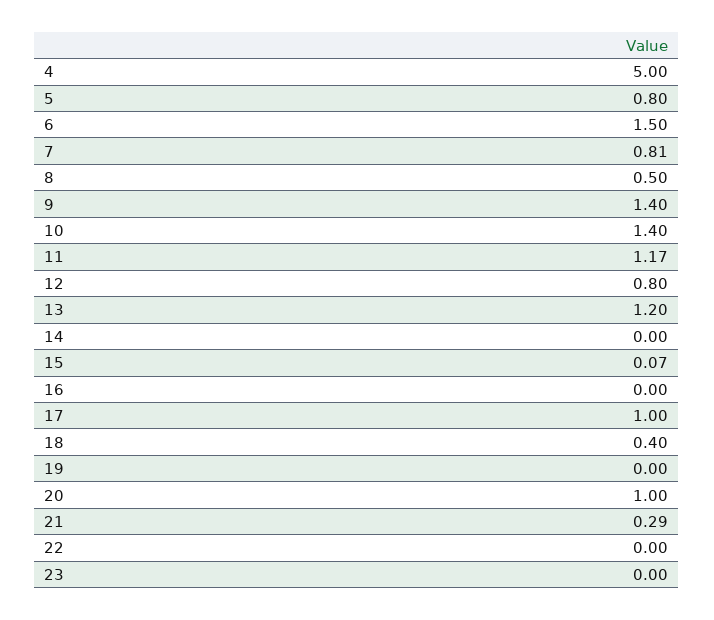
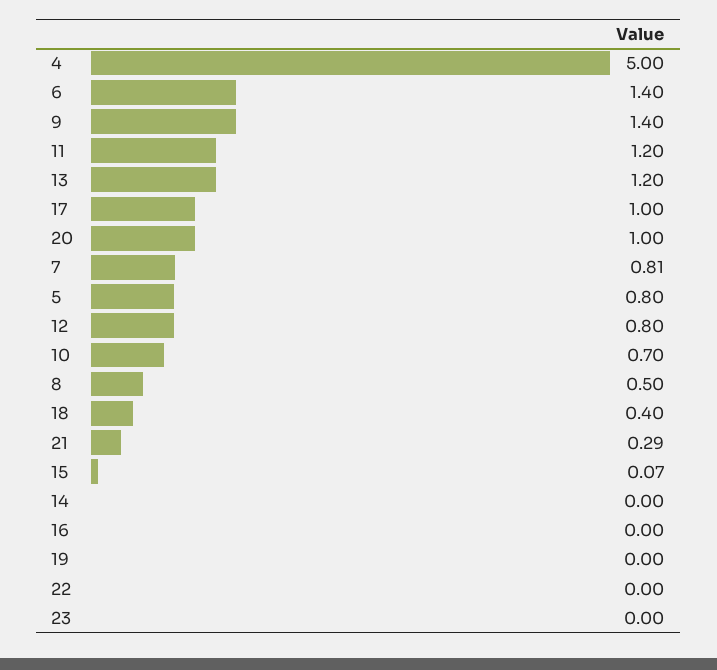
6: 1.5 -> 1.4
10: 1.4 -> 0.7
11: 1.17 -> 1.2

